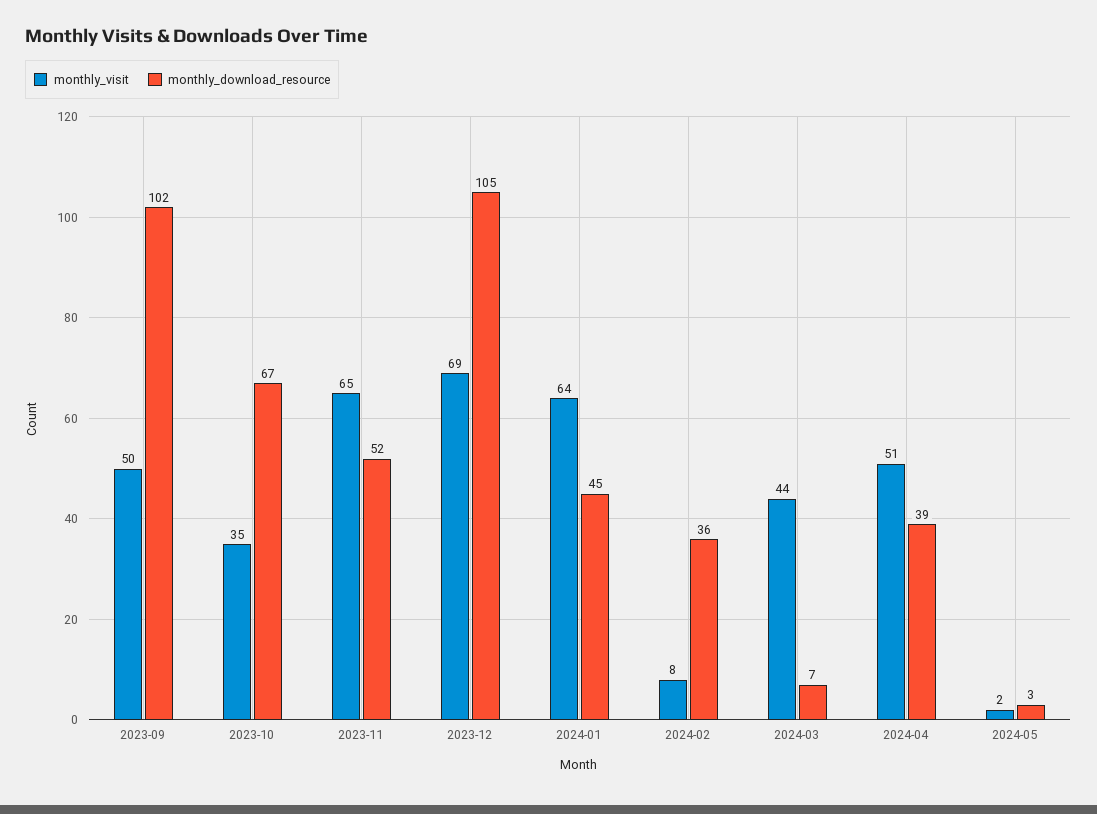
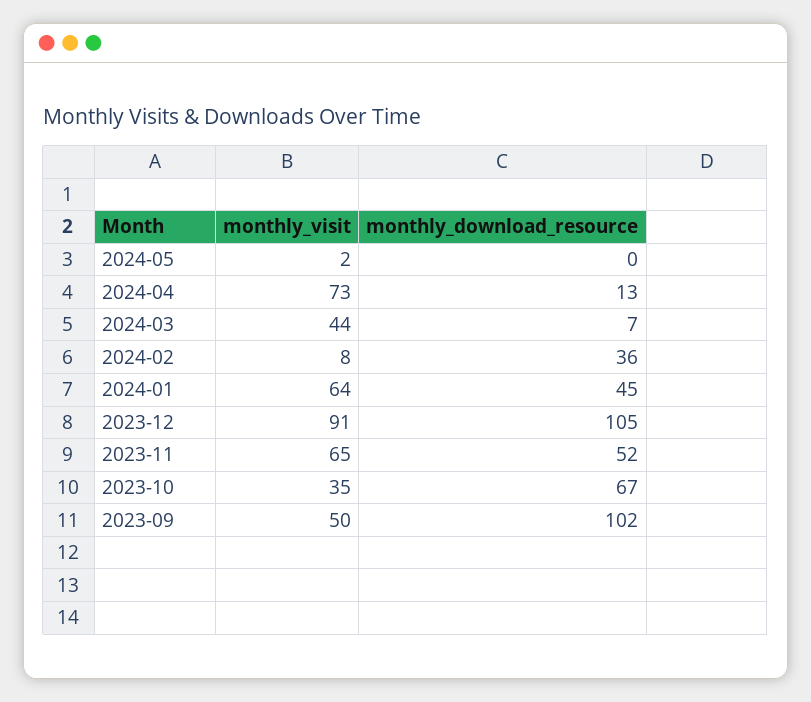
monthly_visit, 2023-12: 69 -> 91
monthly_visit, 2024-04: 51 -> 73
monthly_download_resource, 2024-04: 39 -> 13
monthly_download_resource, 2024-05: 3 -> 0

